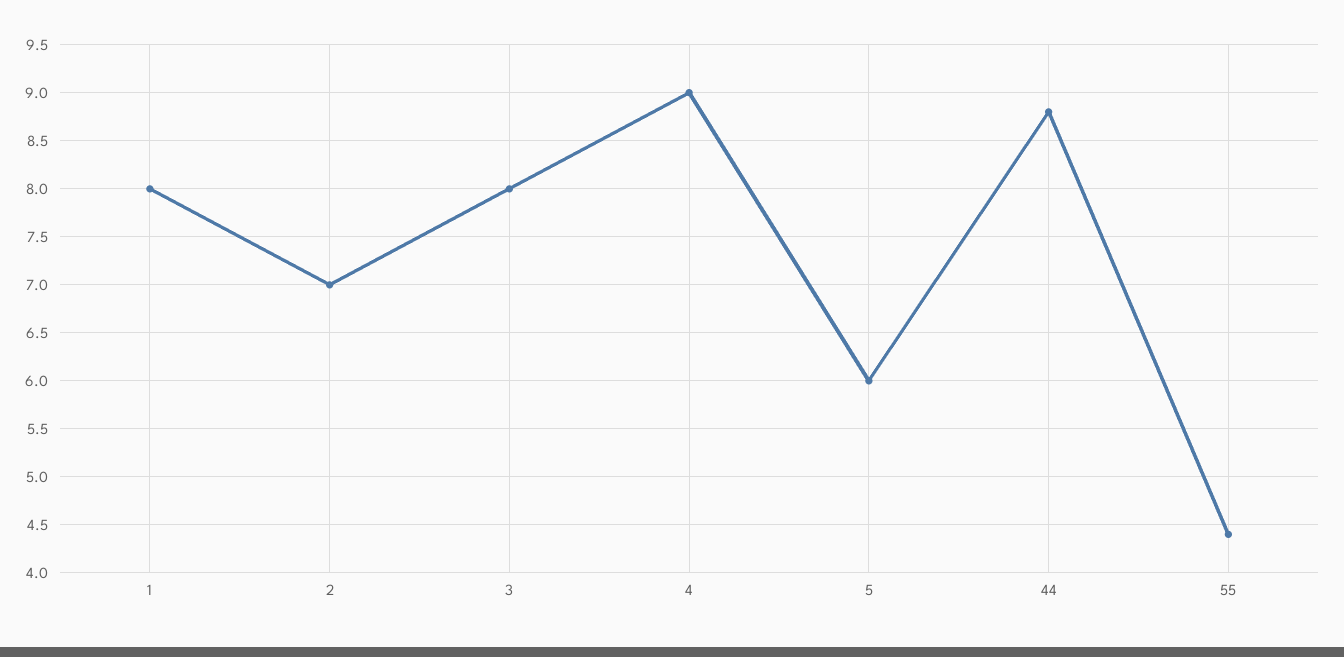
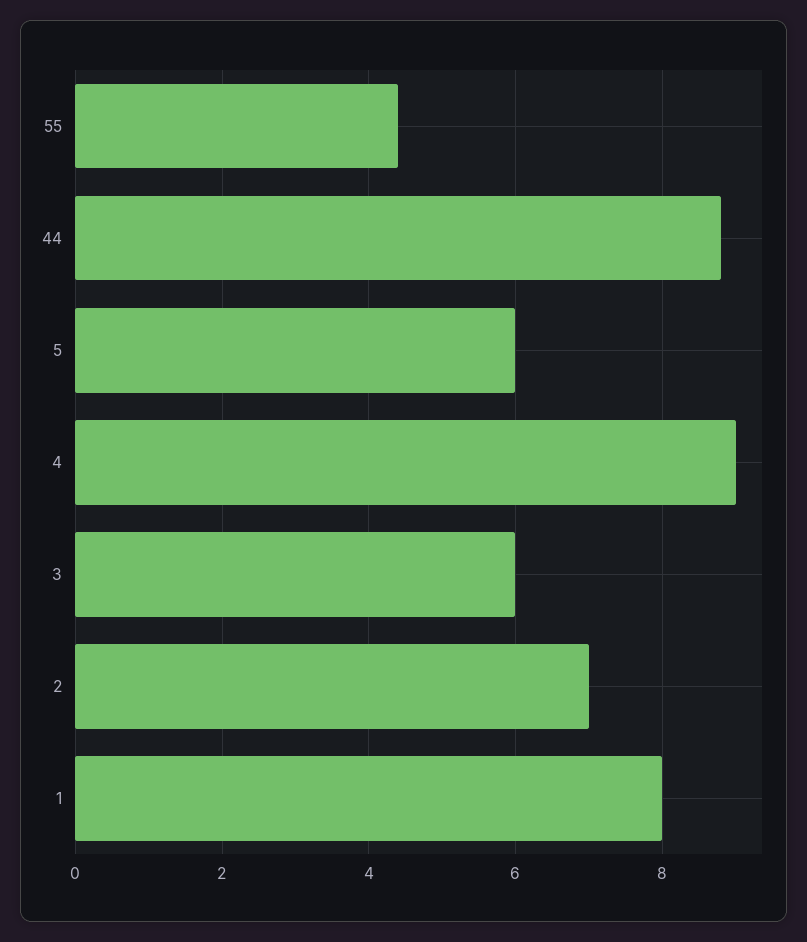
3: 8 -> 6

